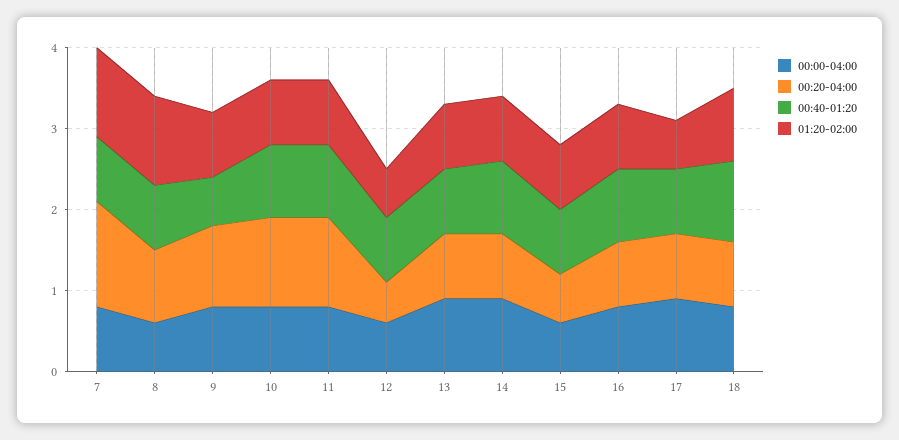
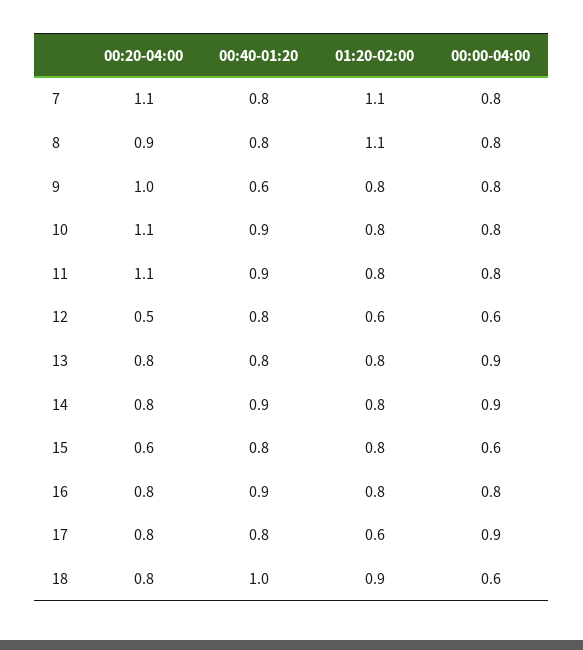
00:20-04:00, 7: 1.3 -> 1.1
00:00-04:00, 8: 0.6 -> 0.8
00:00-04:00, 18: 0.8 -> 0.6

